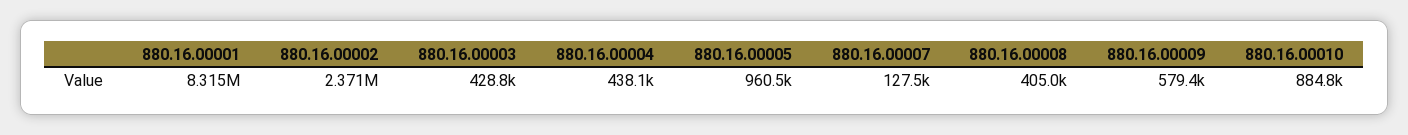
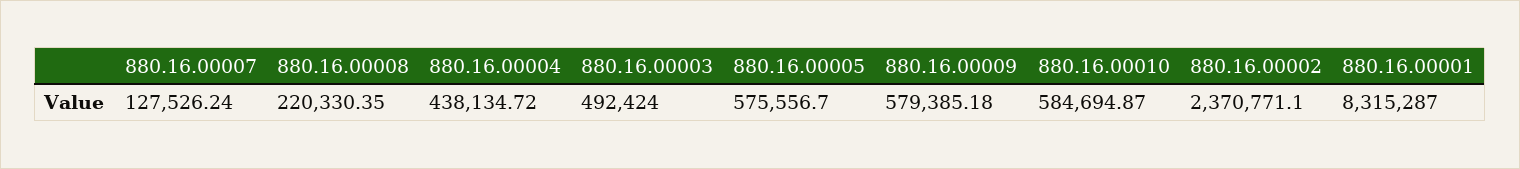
880.16.00003: 428800 -> 492424
880.16.00005: 960500 -> 575556.7
880.16.00008: 405000 -> 220330.35
880.16.00010: 884800 -> 584694.87

